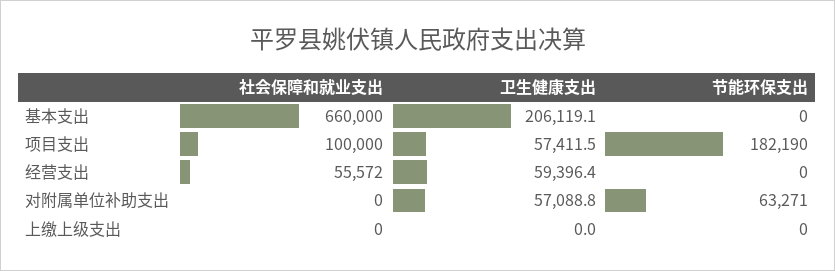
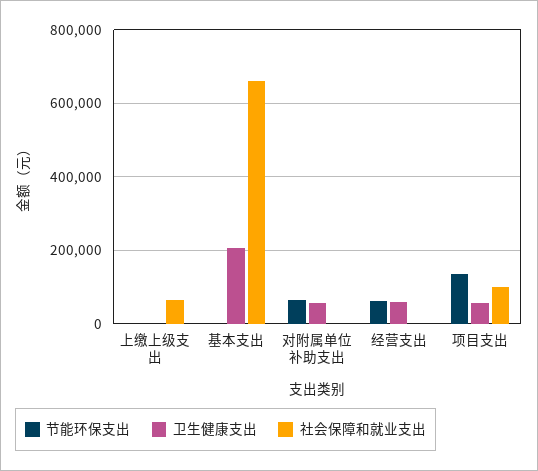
节能环保支出, 项目支出: 182190 -> 140000
社会保障和就业支出, 经营支出: 55572 -> 0
节能环保支出, 经营支出: 0 -> 60000
社会保障和就业支出, 上缴上级支出: 0 -> 60000

